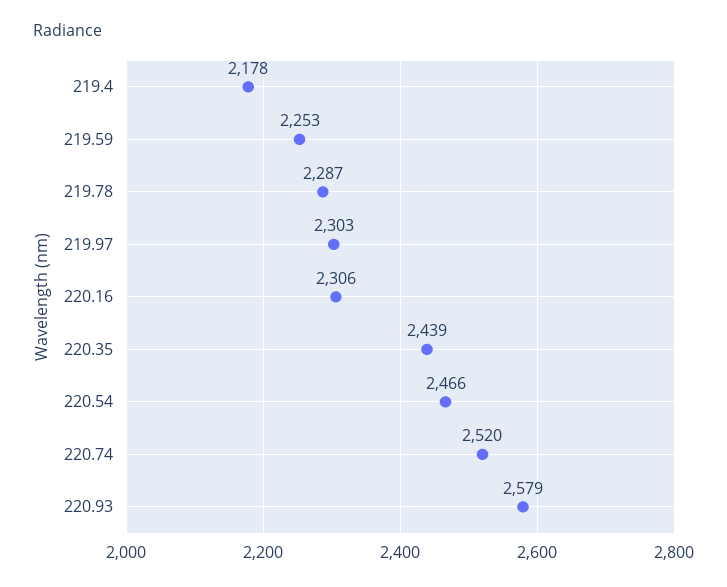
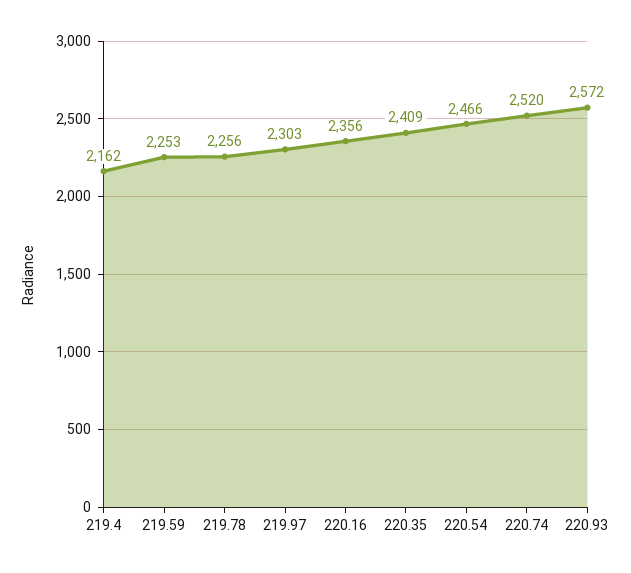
219.4: 2178 -> 2162
219.78: 2287 -> 2256
220.16: 2306 -> 2356
220.35: 2439 -> 2409
220.93: 2579 -> 2572

